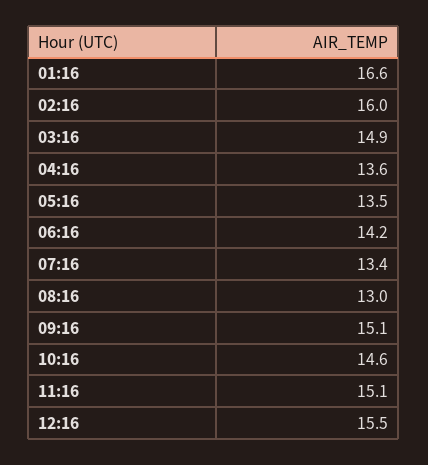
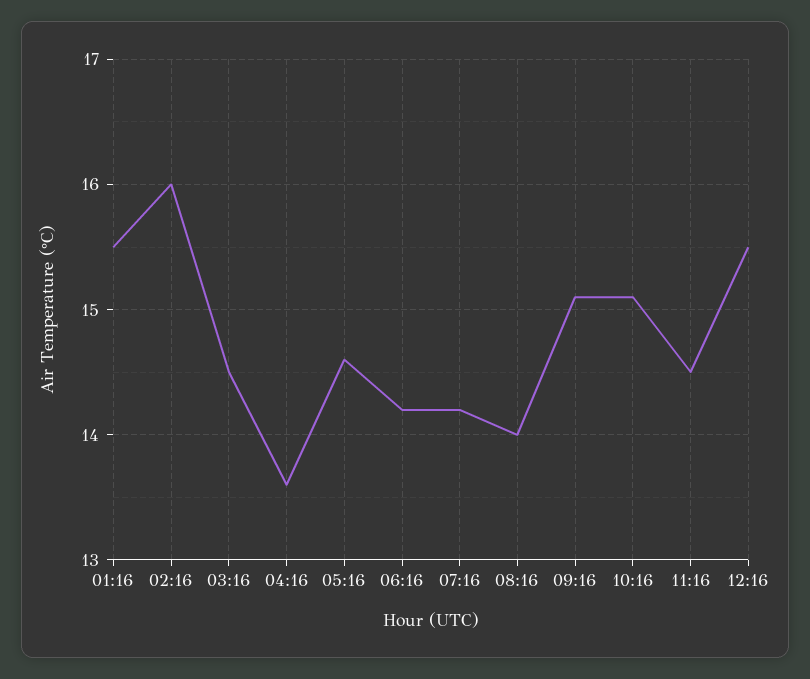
01:16: 16.6 -> 15.5
03:16: 14.9 -> 14.5
05:16: 13.5 -> 14.6
07:16: 13.4 -> 14.2
08:16: 13 -> 14
10:16: 14.6 -> 15.1
11:16: 15.1 -> 14.5

